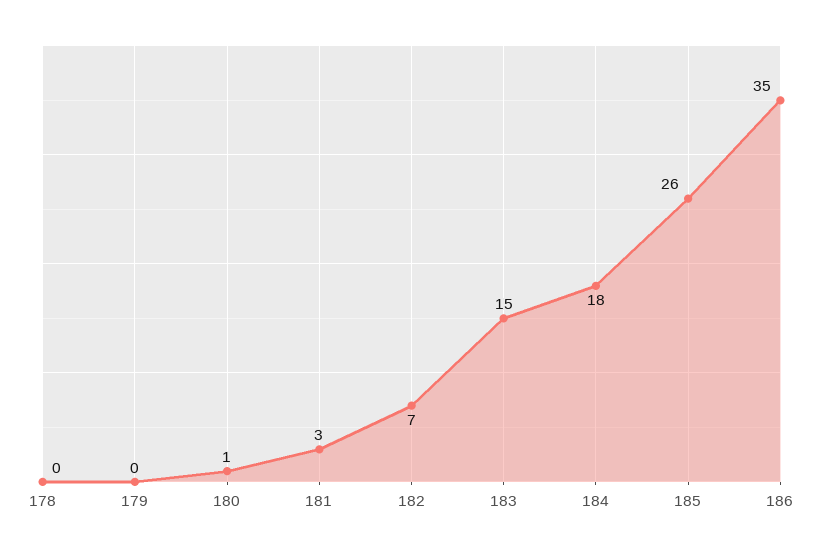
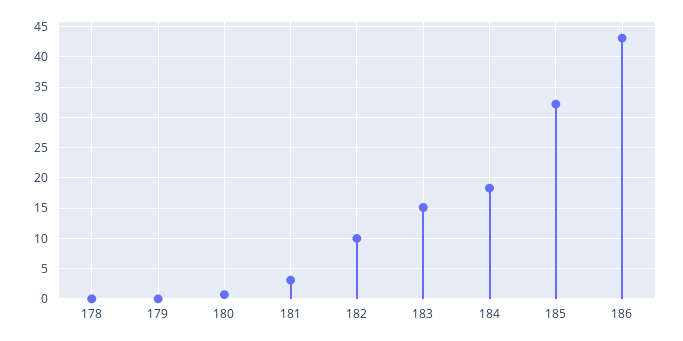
182: 7 -> 10
185: 26 -> 32
186: 35 -> 43

